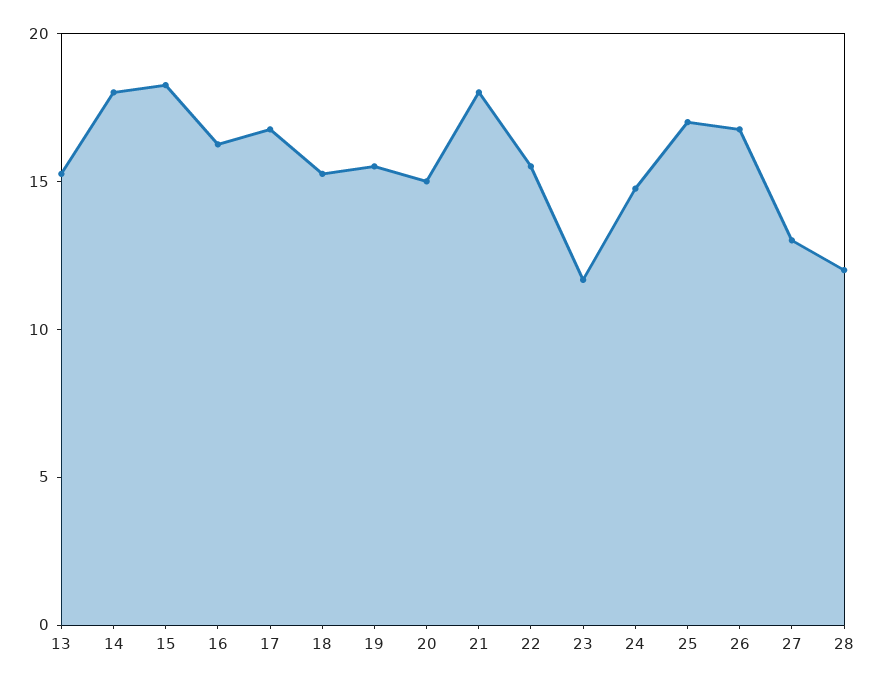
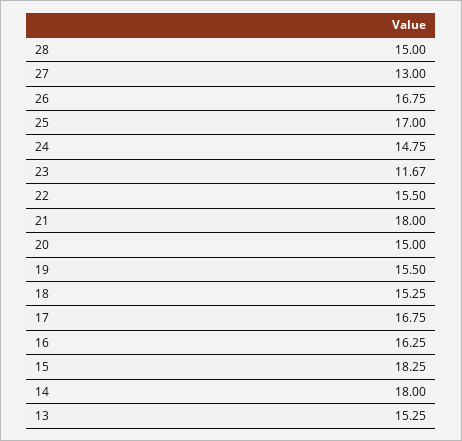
28: 12 -> 15

